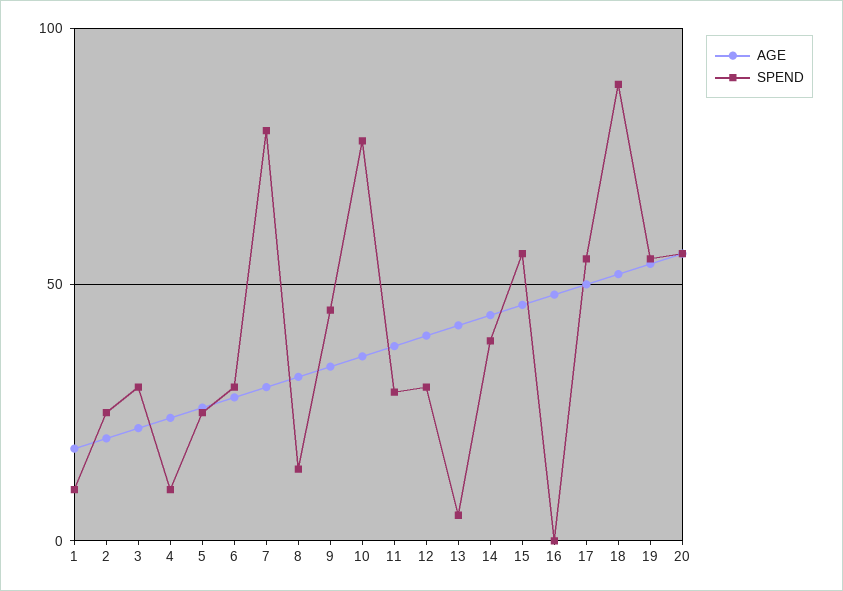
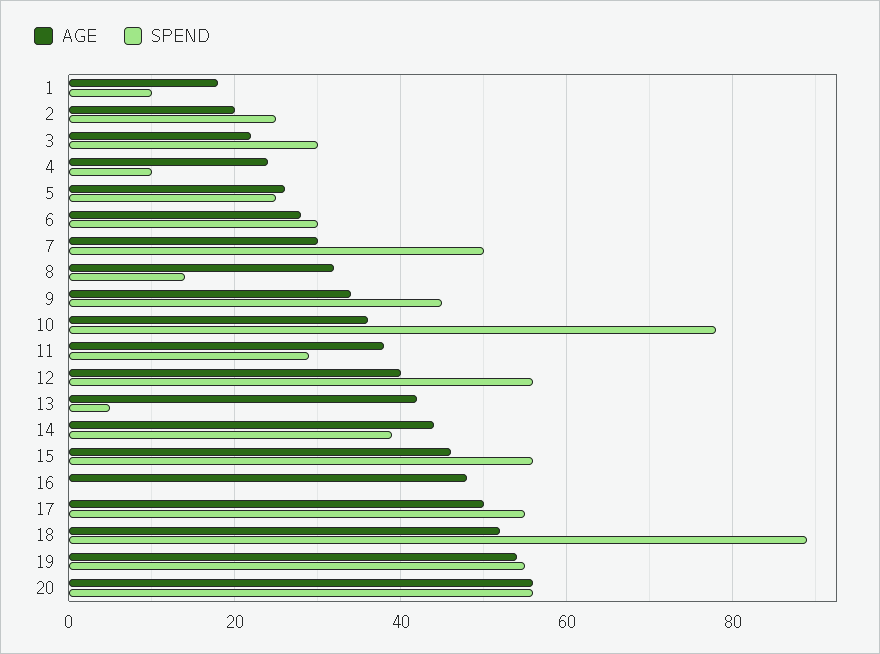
SPEND, 7: 80 -> 50
SPEND, 12: 30 -> 55

